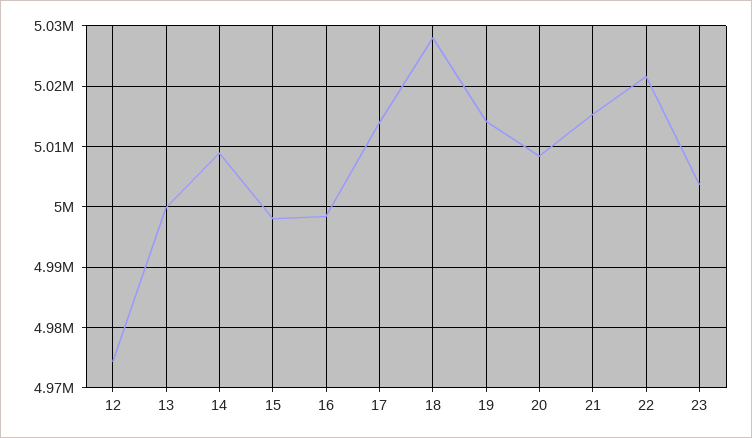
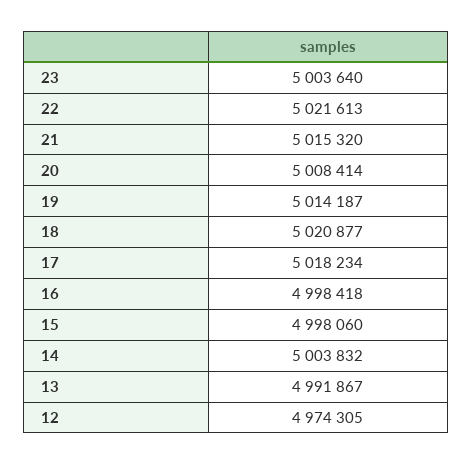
13: 5000000 -> 4991867
14: 5009000 -> 5003832
17: 5014000 -> 5018234
18: 5028000 -> 5020877

